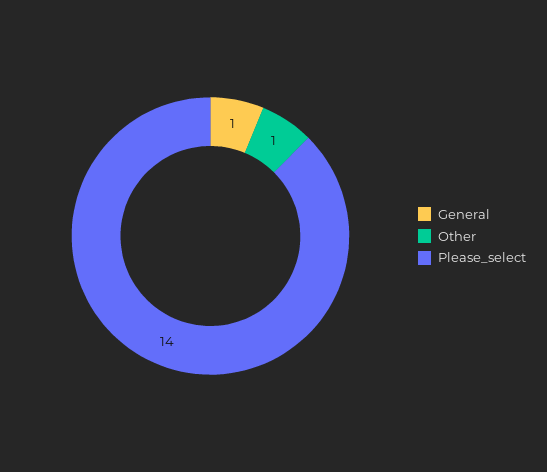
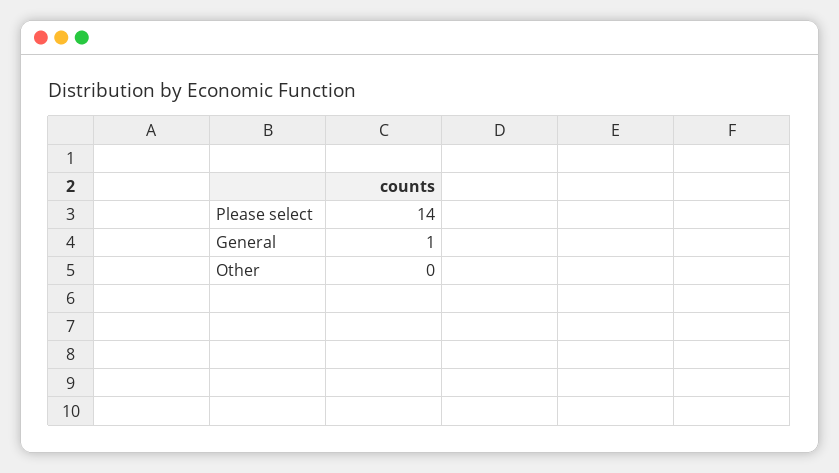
Other: 1 -> 0

